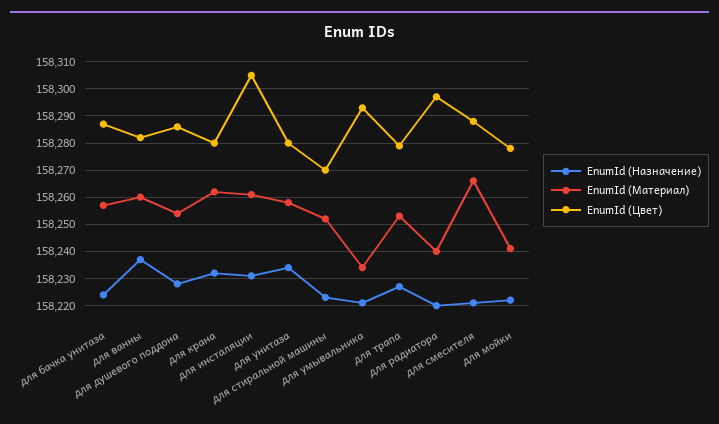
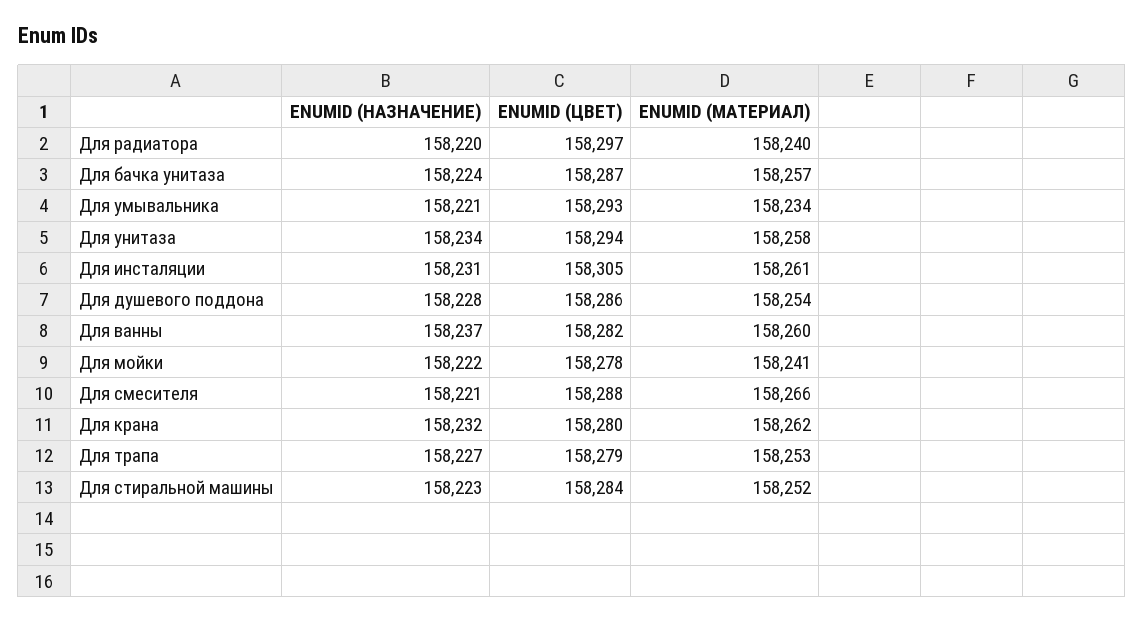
EnumId (Цвет), для унитаза: 158280 -> 158294
EnumId (Цвет), для стиральной машины: 158270 -> 158284

